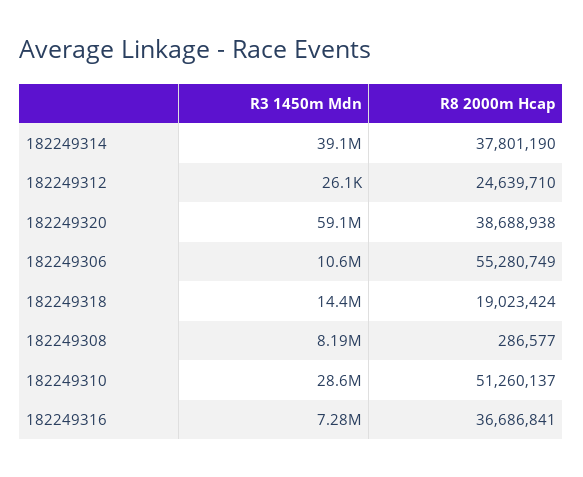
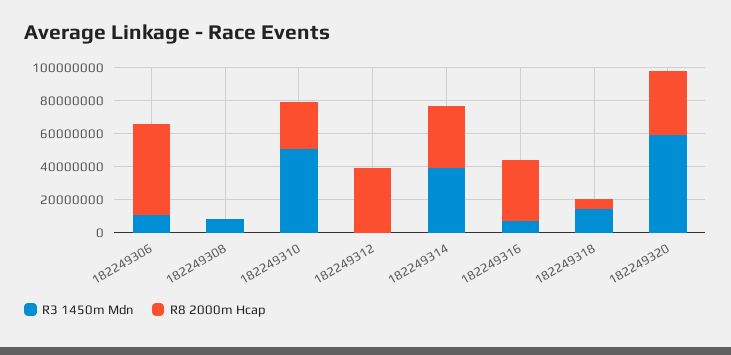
R8 2000m Hcap, 182249312: 24639710 -> 40000000
R8 2000m Hcap, 182249318: 19023424 -> 5000000
R3 1450m Mdn, 182249310: 28600000 -> 50000000
R8 2000m Hcap, 182249310: 51260137 -> 30000000

